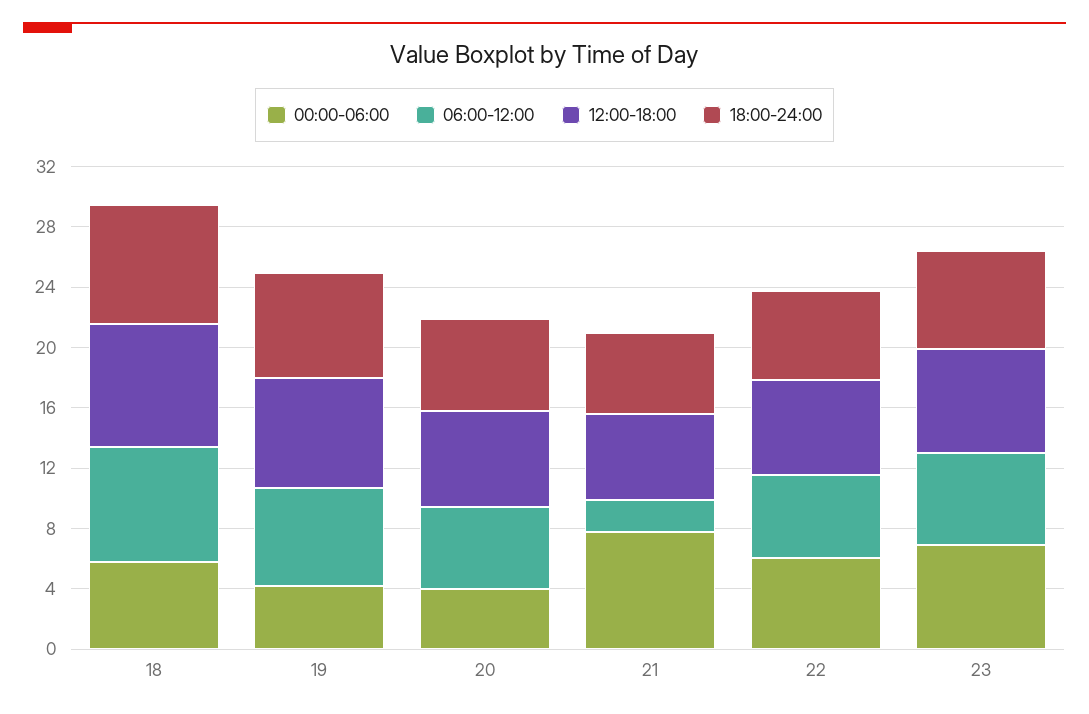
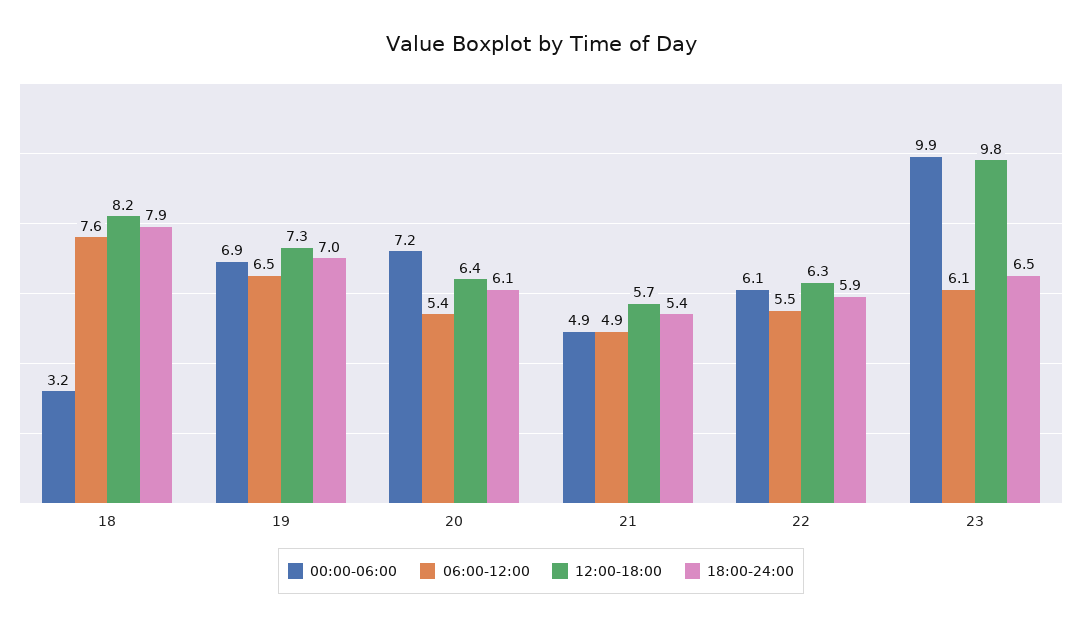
00:00-06:00, 18: 6 -> 3.2
00:00-06:00, 19: 4 -> 6.9
00:00-06:00, 20: 4 -> 7.2
00:00-06:00, 21: 8 -> 4.9
06:00-12:00, 21: 2 -> 4.9
00:00-06:00, 23: 7 -> 9.9
12:00-18:00, 23: 7 -> 9.8

